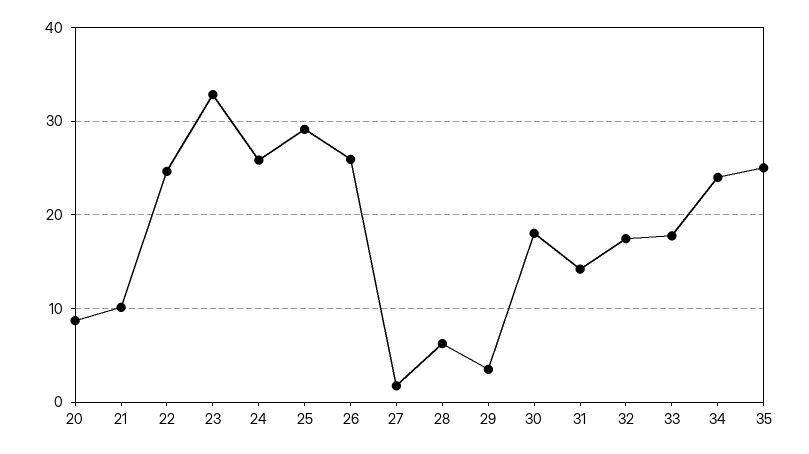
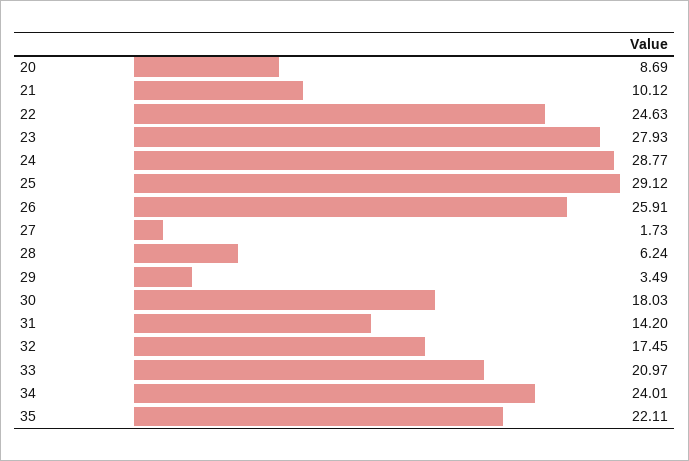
23: 33 -> 27.93
24: 26 -> 28.77
33: 18 -> 20.97
35: 25 -> 22.11

